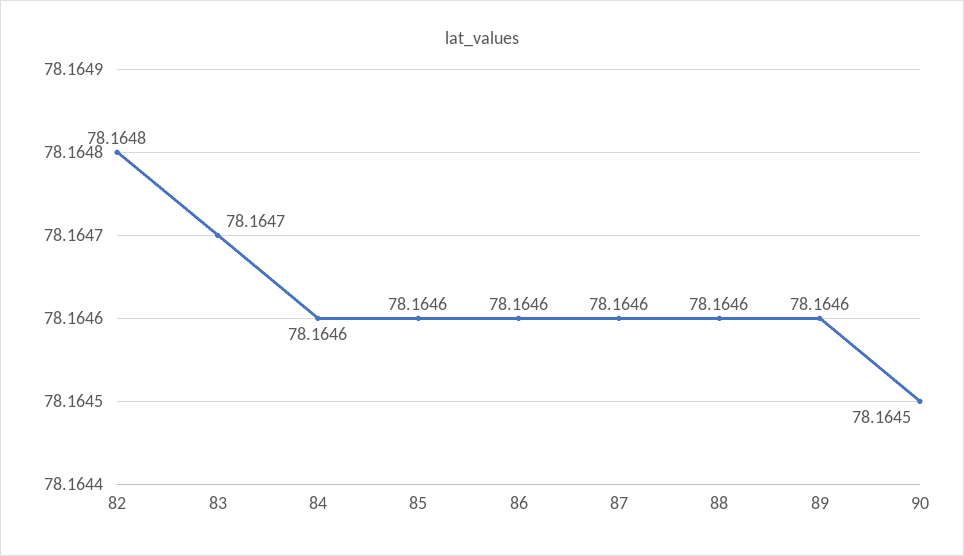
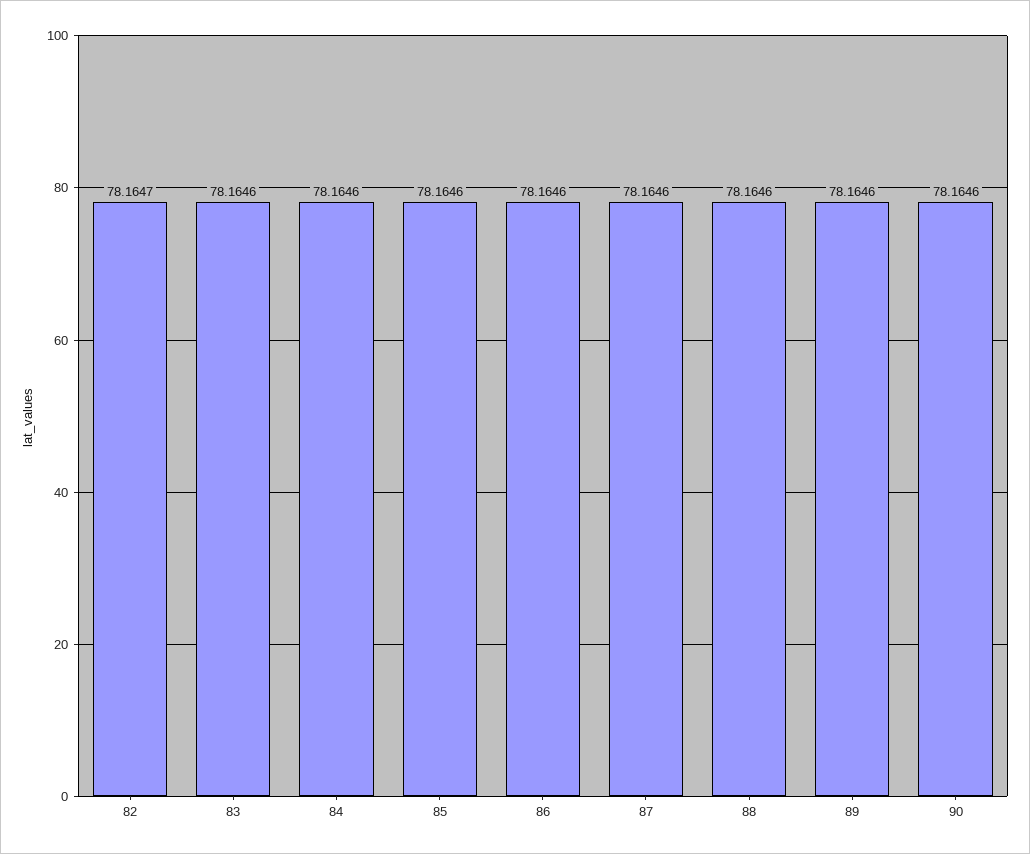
82: 78.1648 -> 78.1647
83: 78.1647 -> 78.1646
90: 78.1645 -> 78.1646

